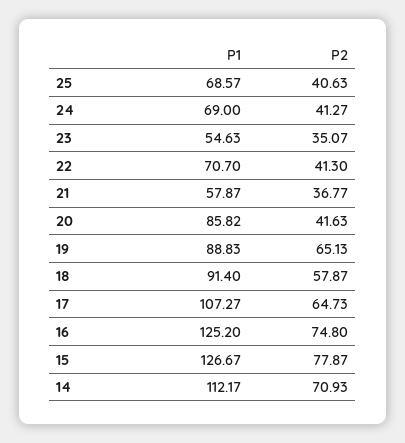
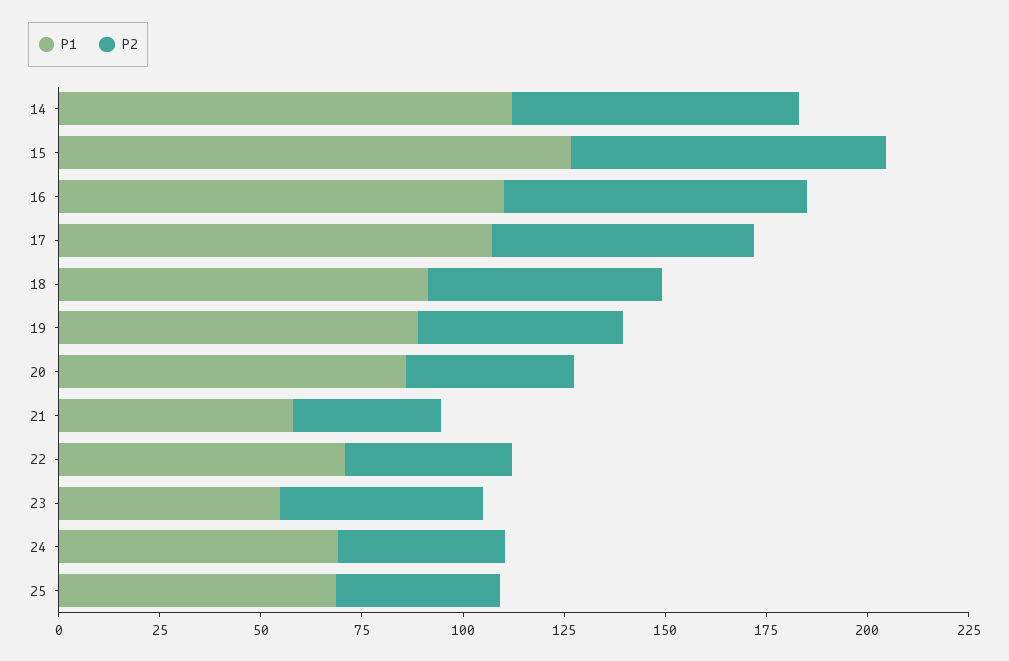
P2, 23: 35.07 -> 50
P2, 19: 65.13 -> 50
P1, 16: 125.2 -> 110

